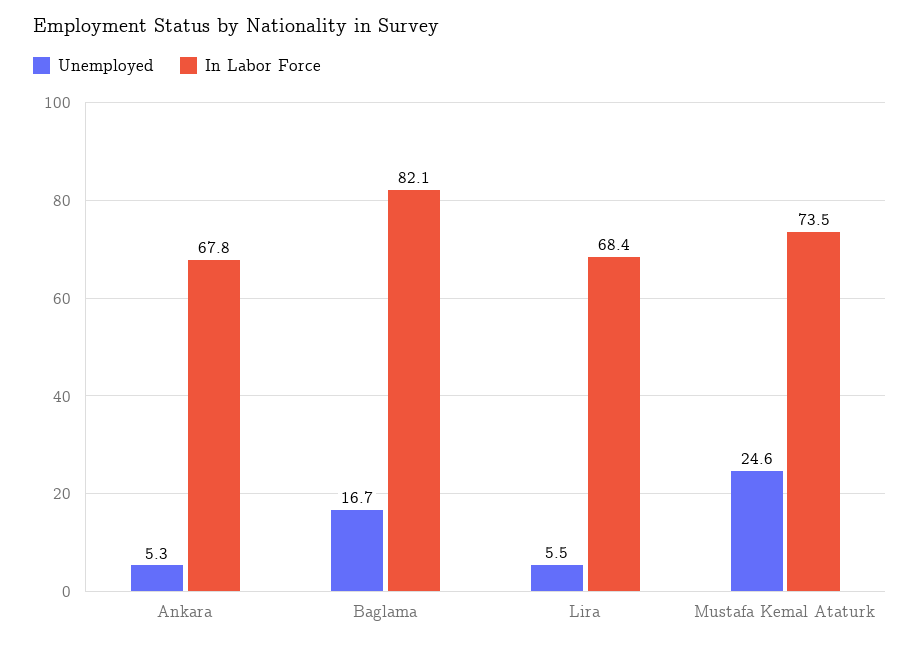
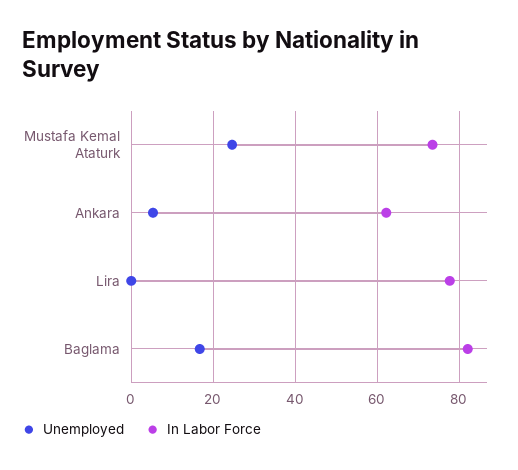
In Labor Force, Ankara: 67.8 -> 62
Unemployed, Lira: 5.5 -> 0
In Labor Force, Lira: 68.4 -> 78

